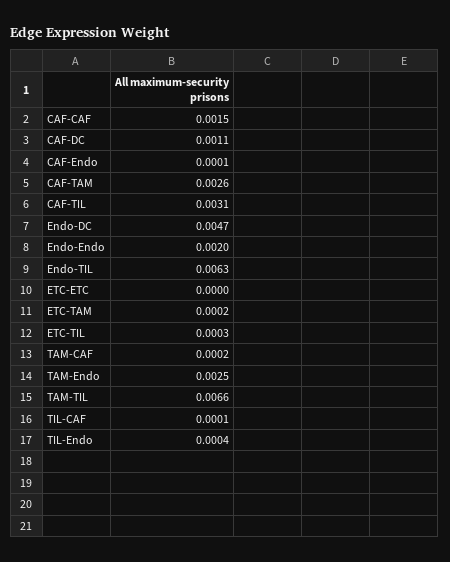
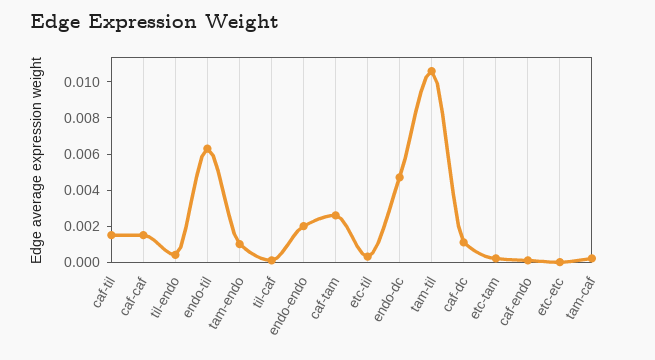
CAF-TIL: 0.0031 -> 0.0015
TAM-Endo: 0.0025 -> 0.001
TAM-TIL: 0.0066 -> 0.0105

